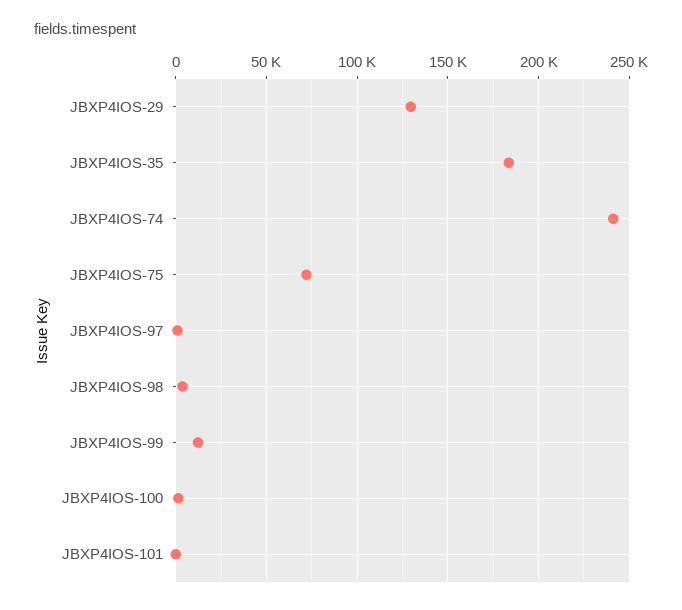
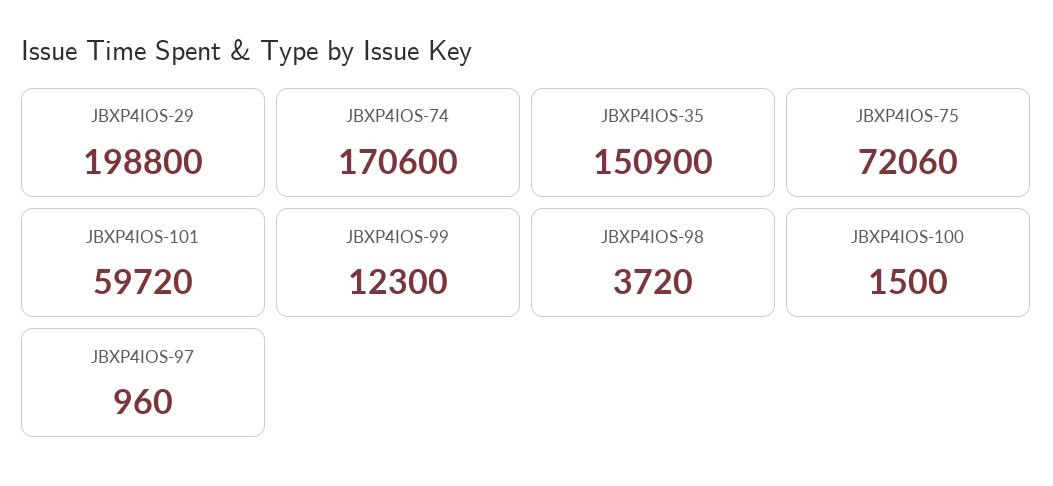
JBXP4IOS-29: 130000 -> 198800
JBXP4IOS-35: 185000 -> 150900
JBXP4IOS-74: 240000 -> 170600
JBXP4IOS-101: 0 -> 59720

